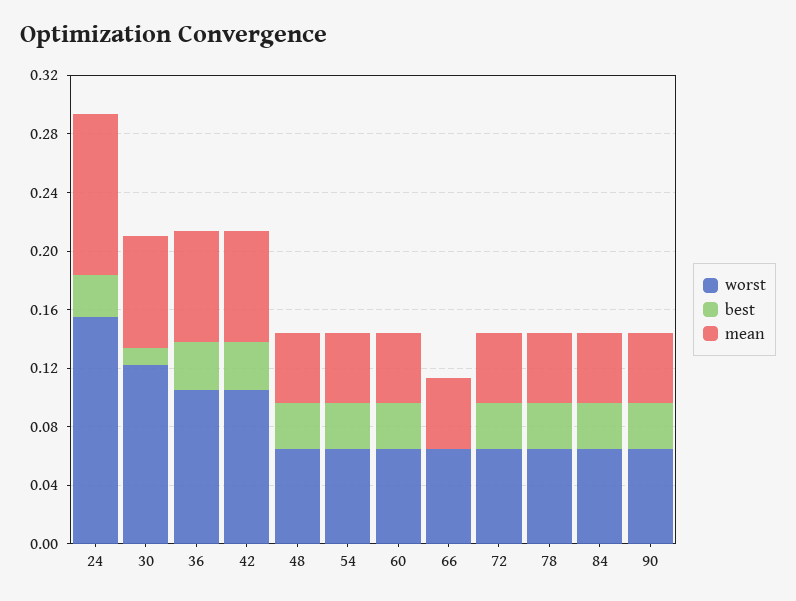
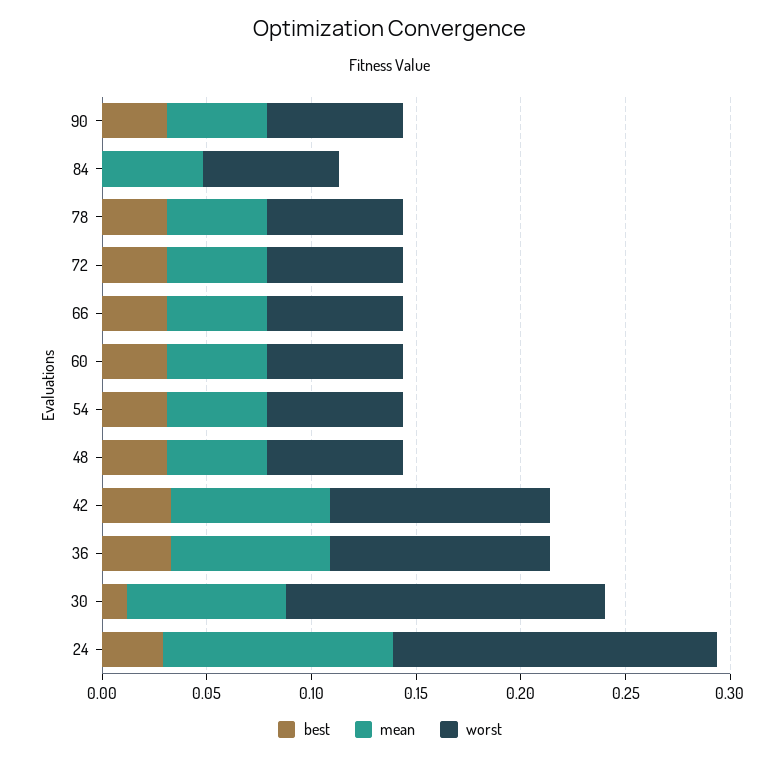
worst, 30: 0.12 -> 0.15
best, 66: 0 -> 0.03
best, 84: 0.03 -> 0

